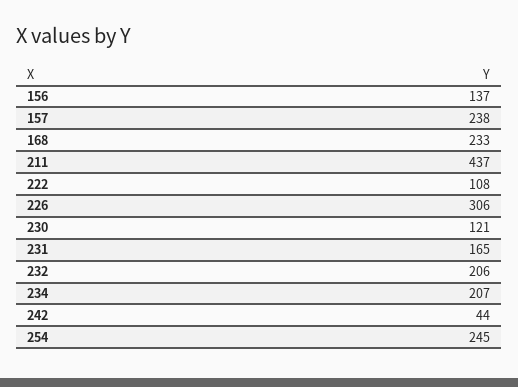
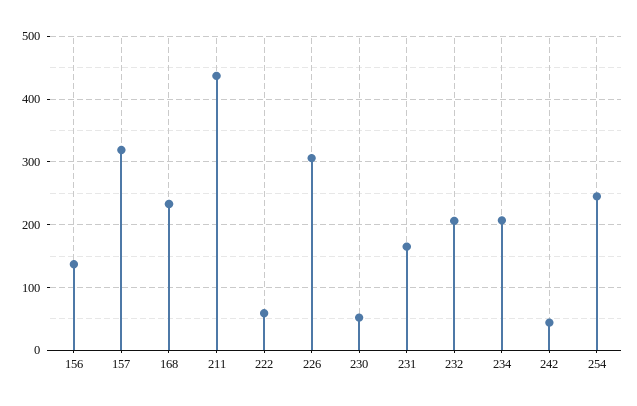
157: 238 -> 320
222: 108 -> 60
230: 121 -> 50

